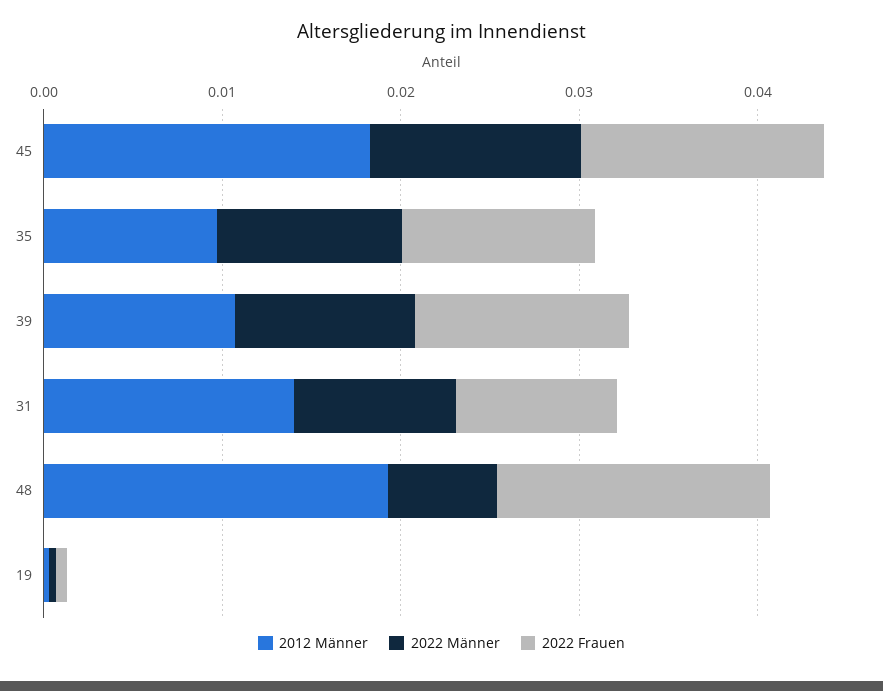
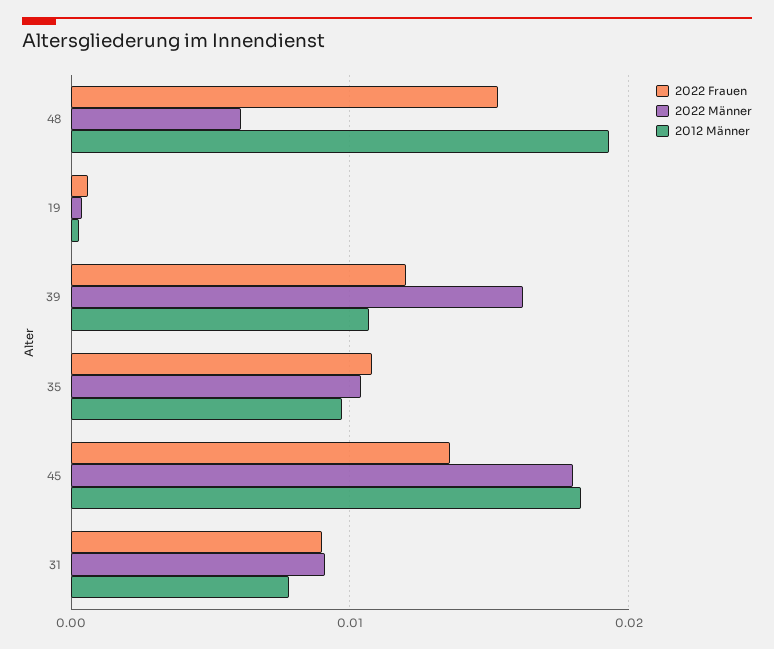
2022 Männer, 45: 0.012 -> 0.018
2022 Männer, 39: 0.01 -> 0.016
2012 Männer, 31: 0.014 -> 0.008

